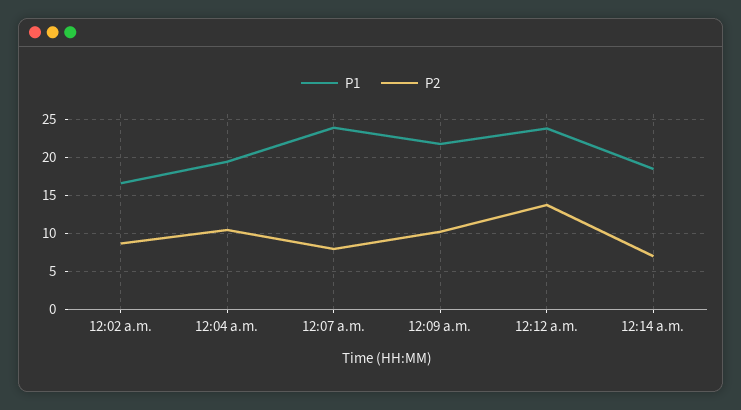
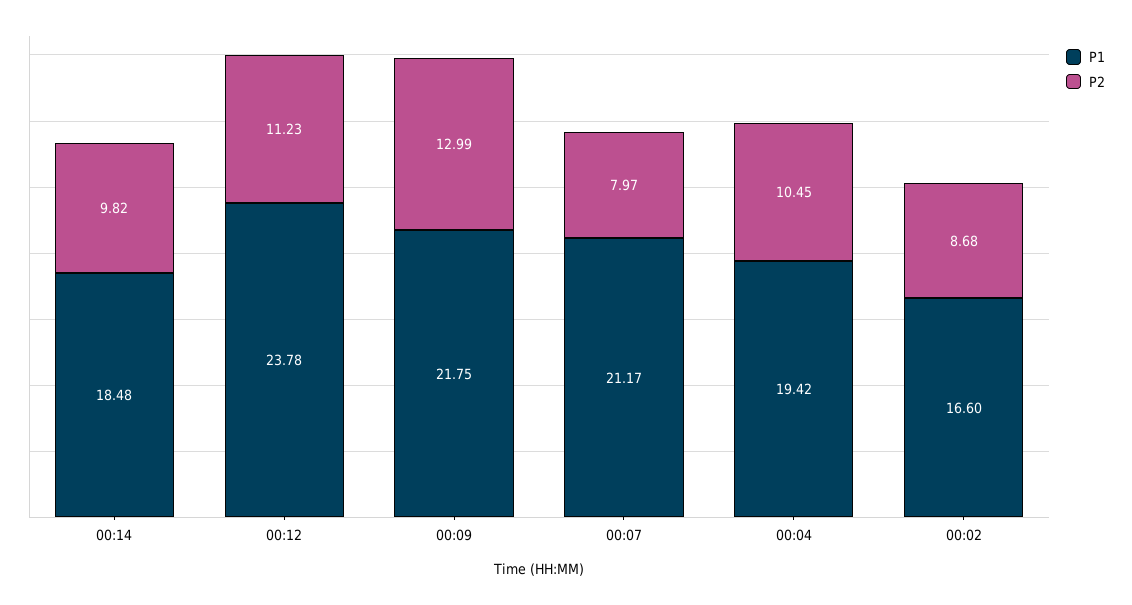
P1, 12:07 a.m.: 24 -> 21.17
P2, 12:09 a.m.: 10 -> 12.99
P2, 12:12 a.m.: 14 -> 11.23
P2, 12:14 a.m.: 7 -> 9.82

